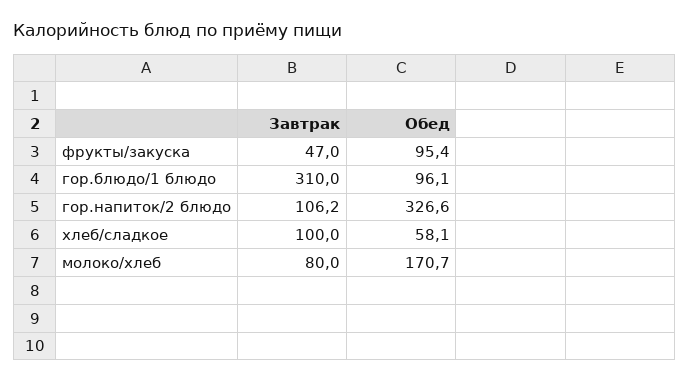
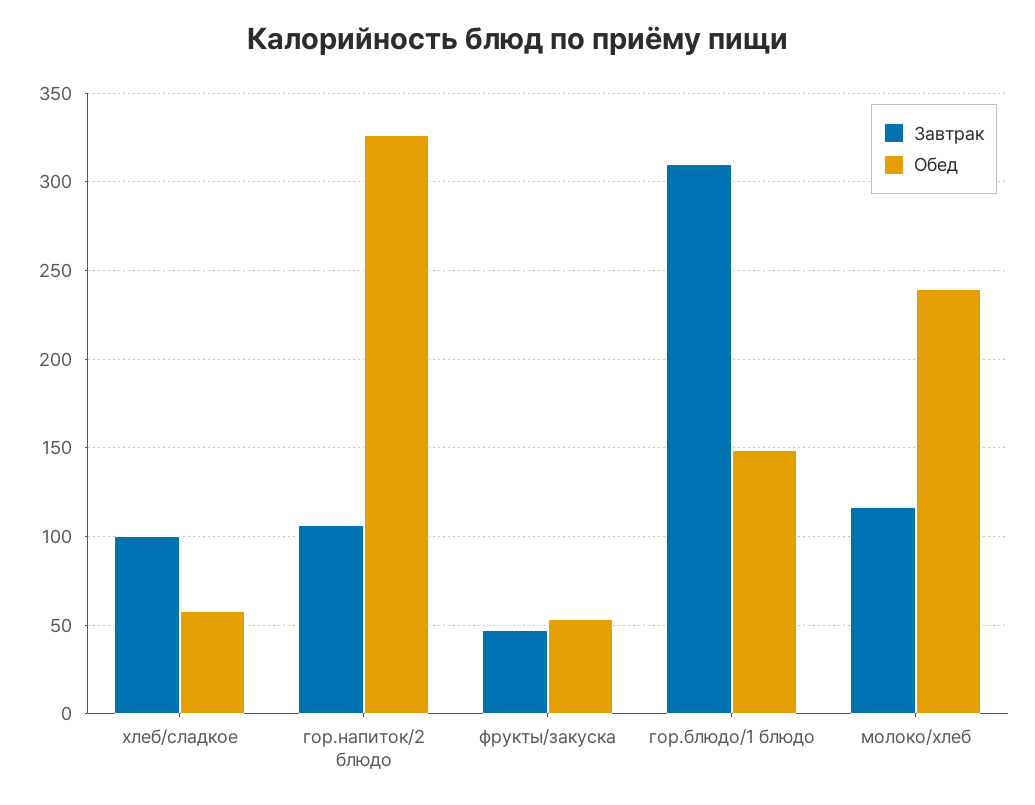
Обед, фрукты/закуска: 95.4 -> 55
Обед, гор.блюдо/1 блюдо: 96.1 -> 150
Завтрак, молоко/хлеб: 80 -> 115
Обед, молоко/хлеб: 170.7 -> 240

